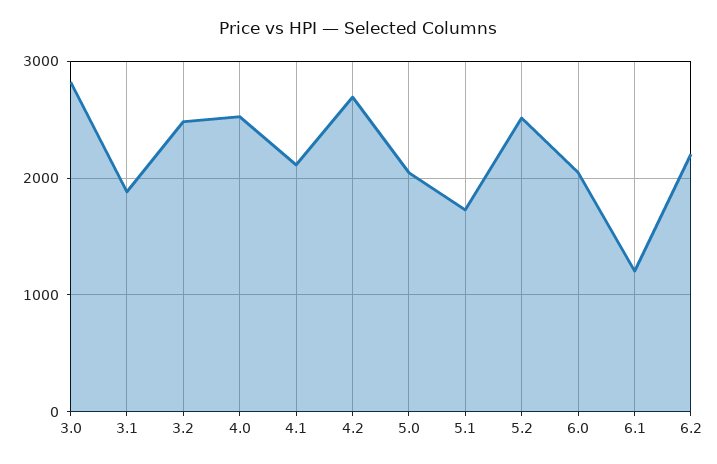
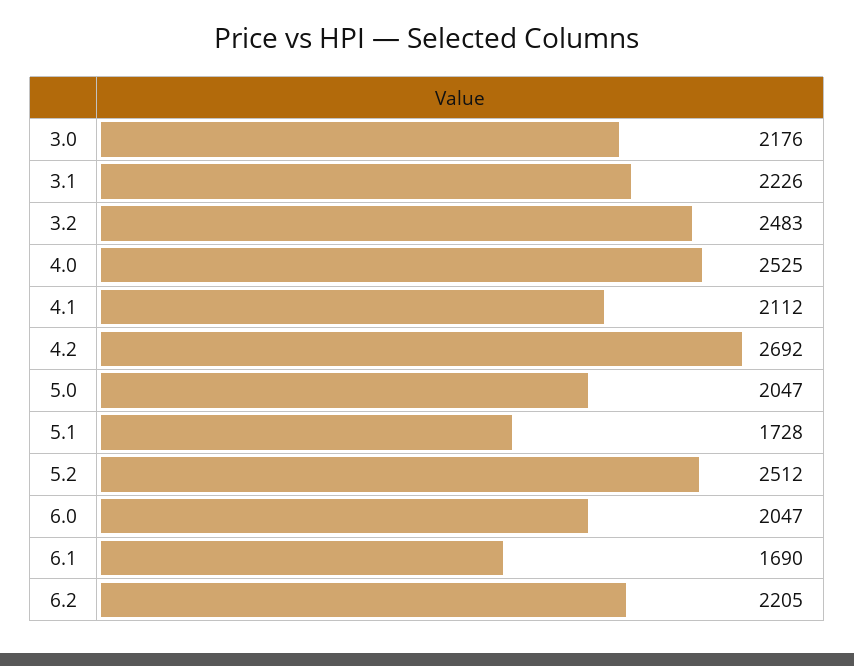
3.0: 2800 -> 2176
3.1: 1900 -> 2226
6.1: 1200 -> 1690

